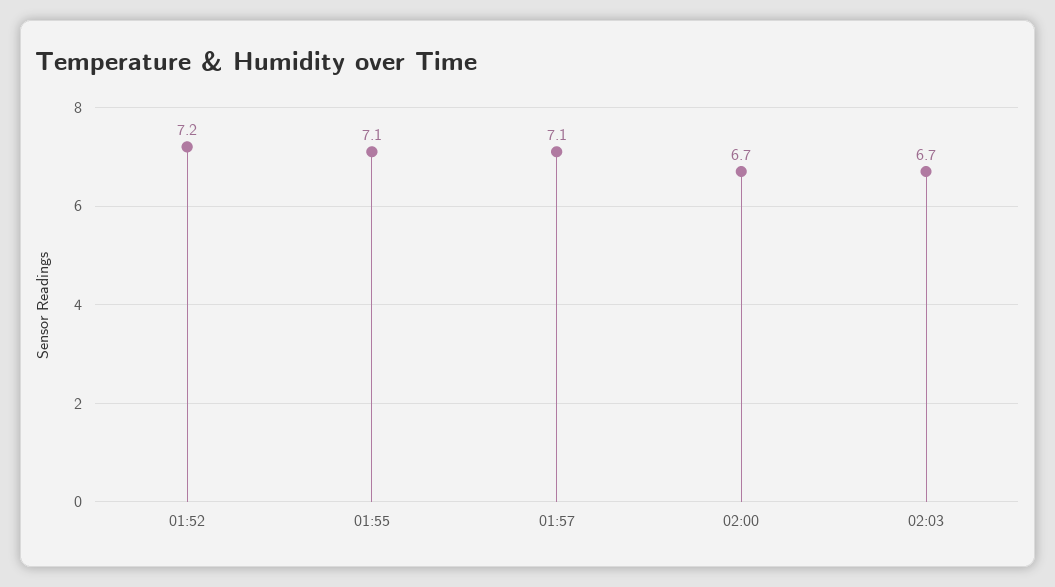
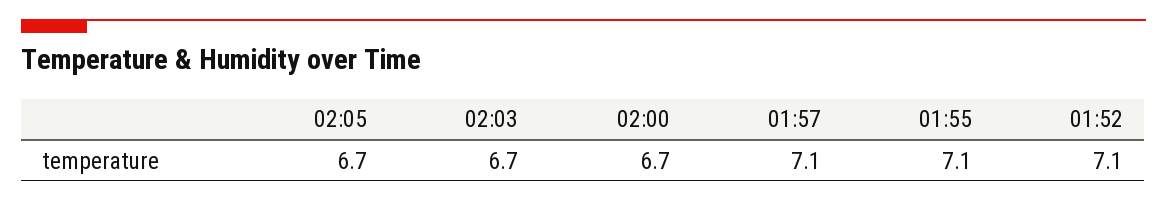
01:52: 7.2 -> 7.1
02:05: none -> 6.7

